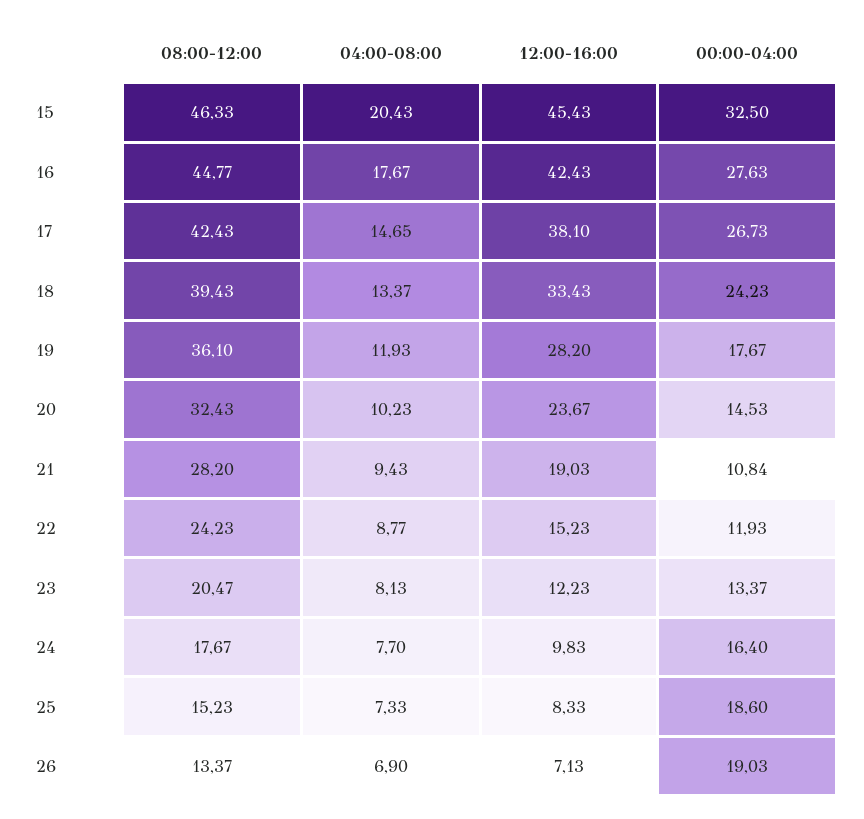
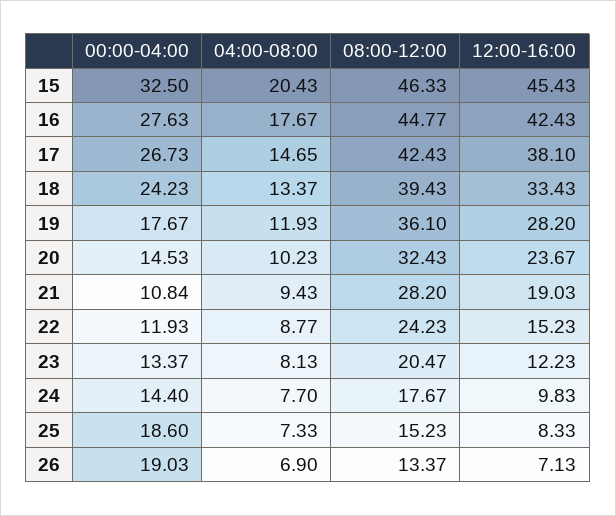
00:00-04:00, 24: 16.4 -> 14.4

